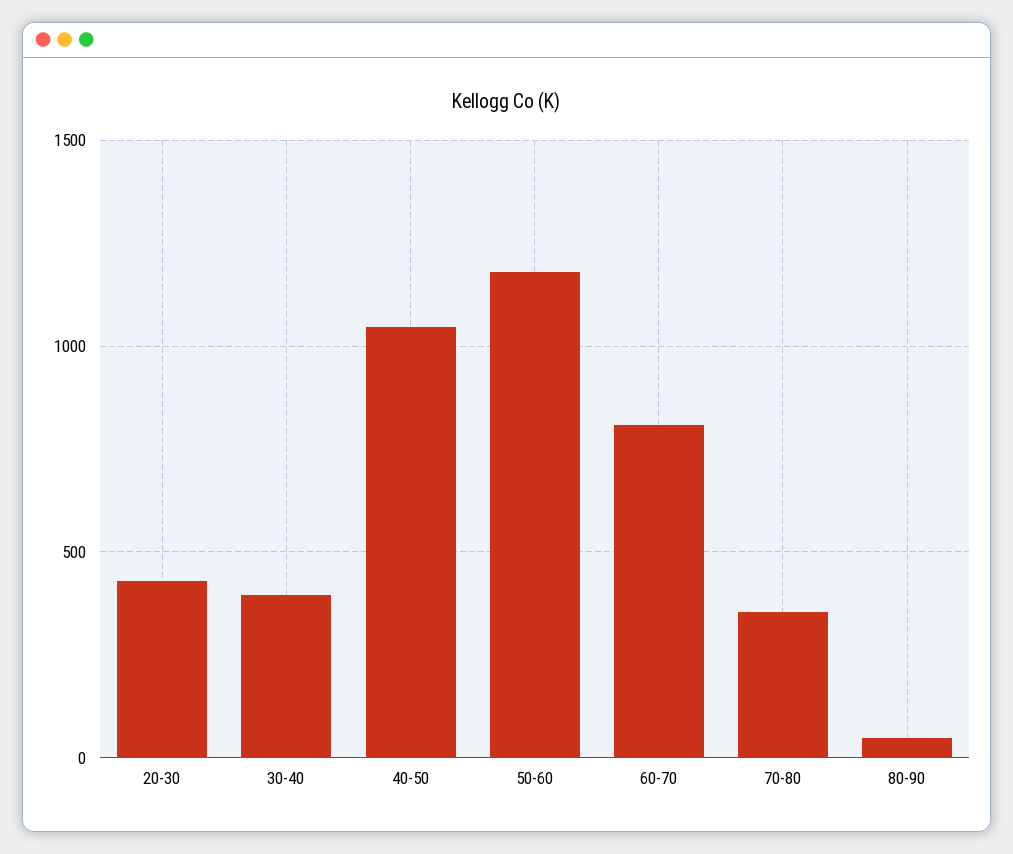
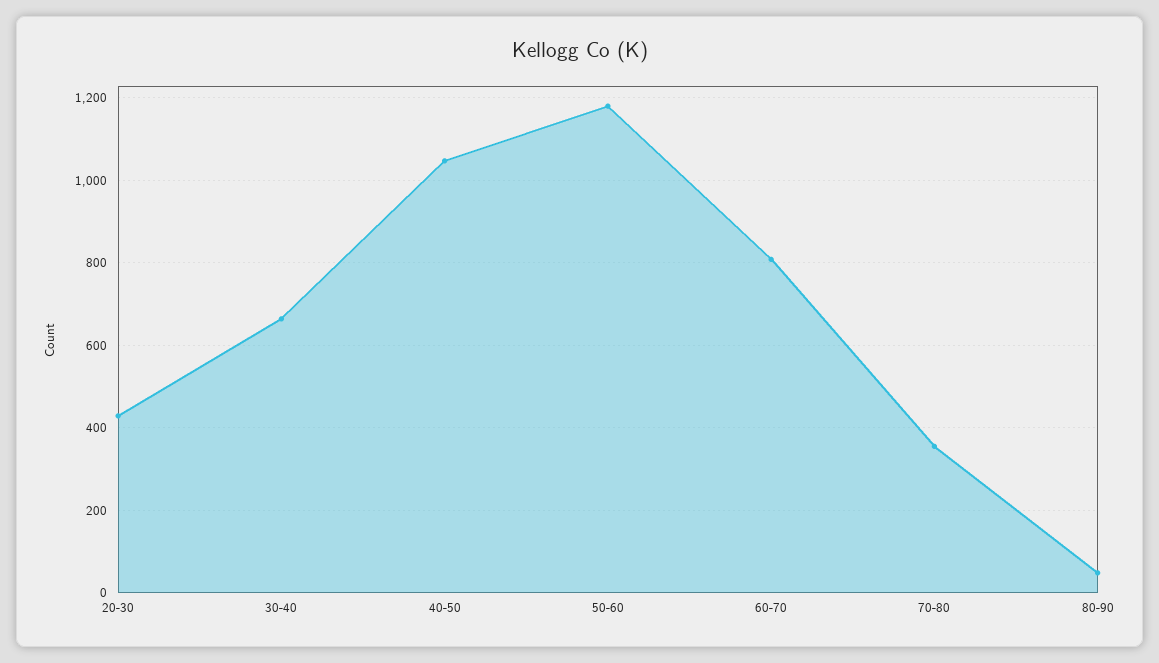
30-40: 400 -> 660

